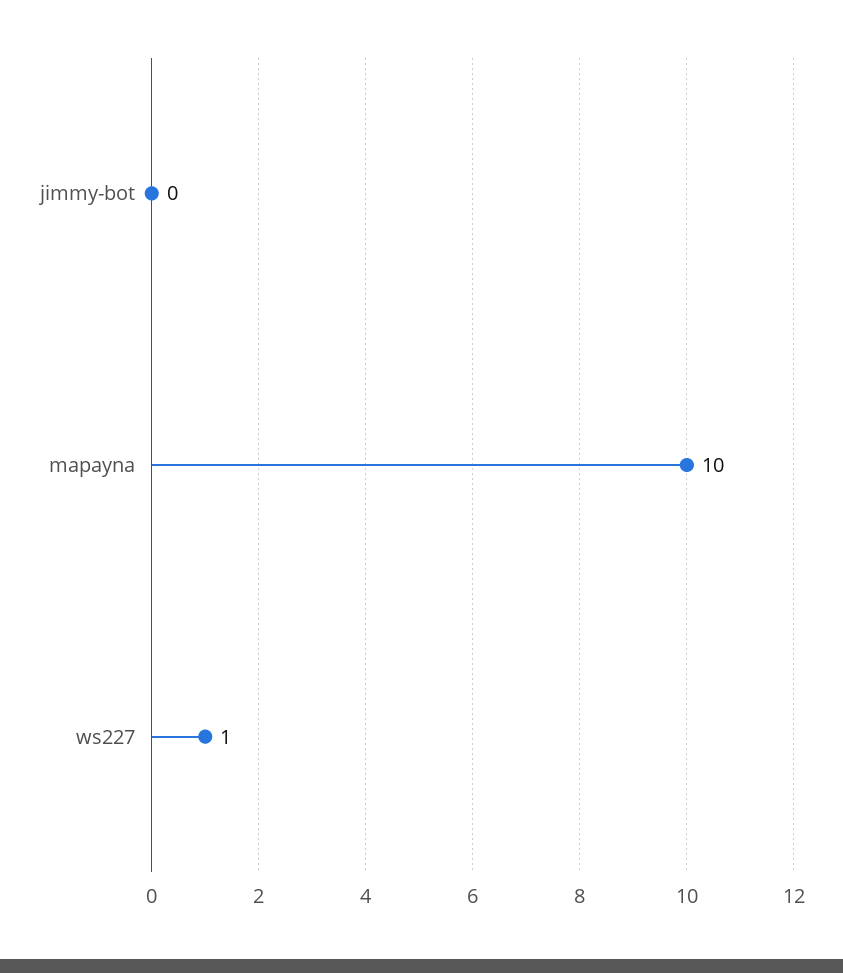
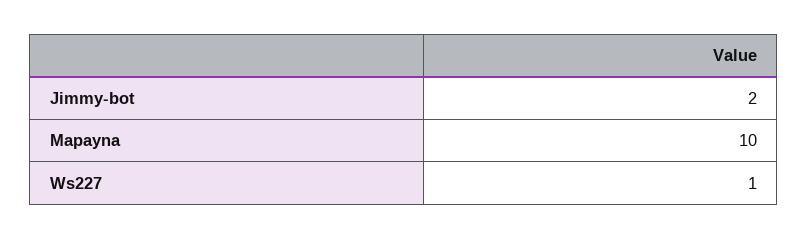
jimmy-bot: 0 -> 2

